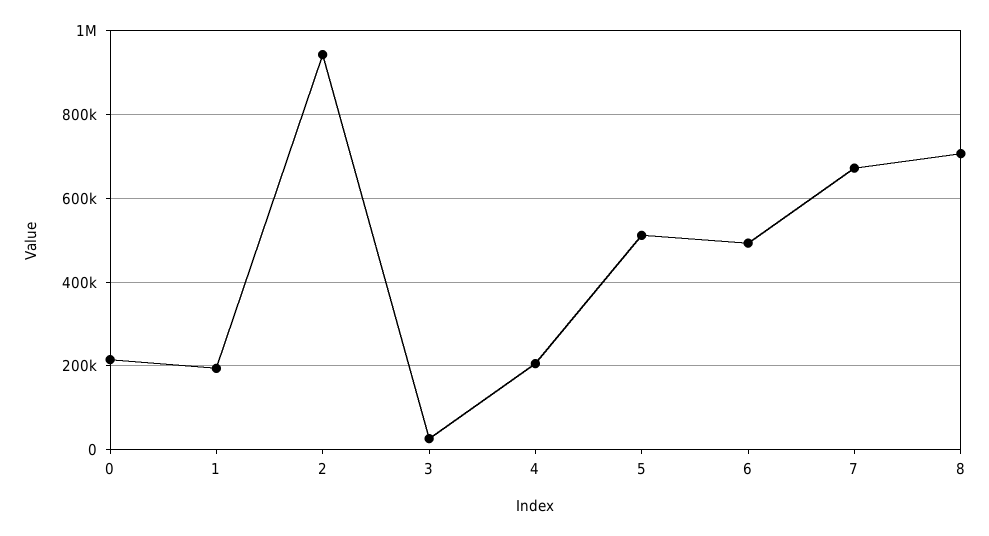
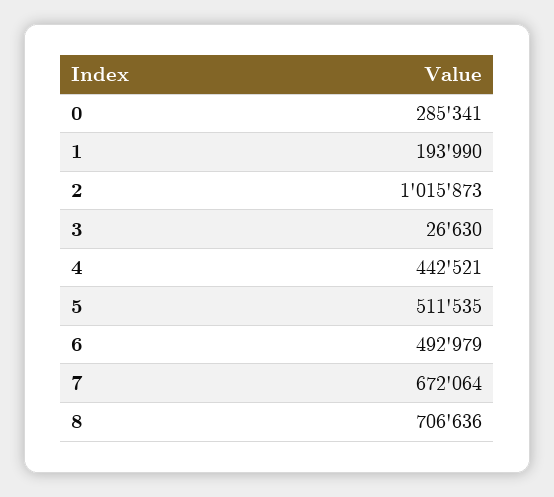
0: 220000 -> 285341
2: 940000 -> 1015873
4: 200000 -> 442521

